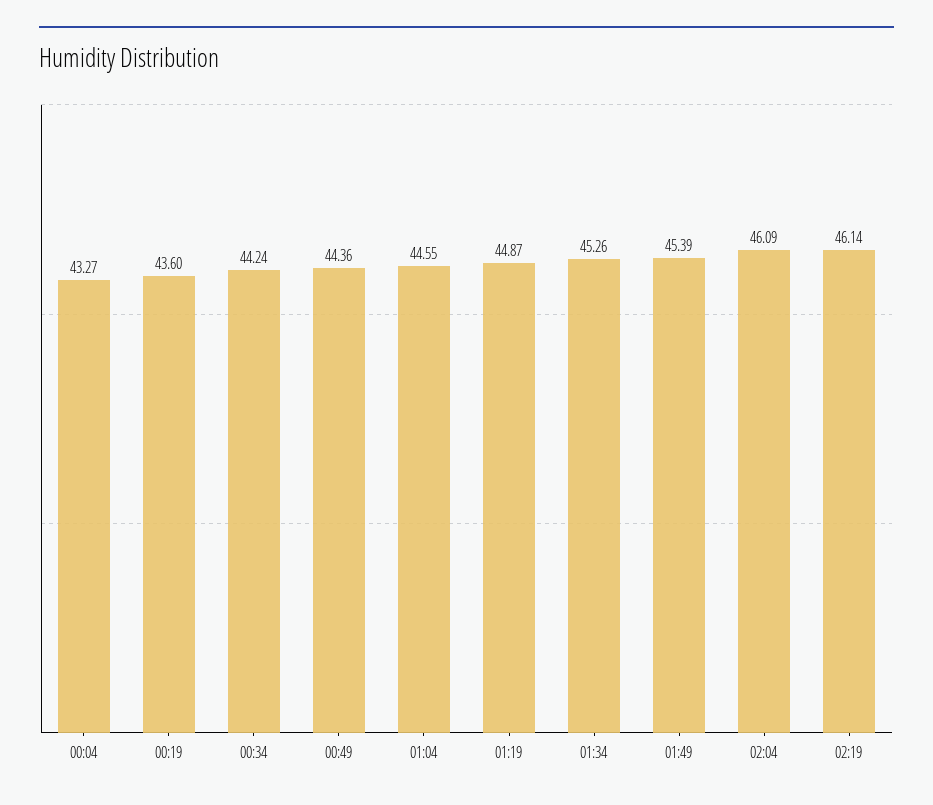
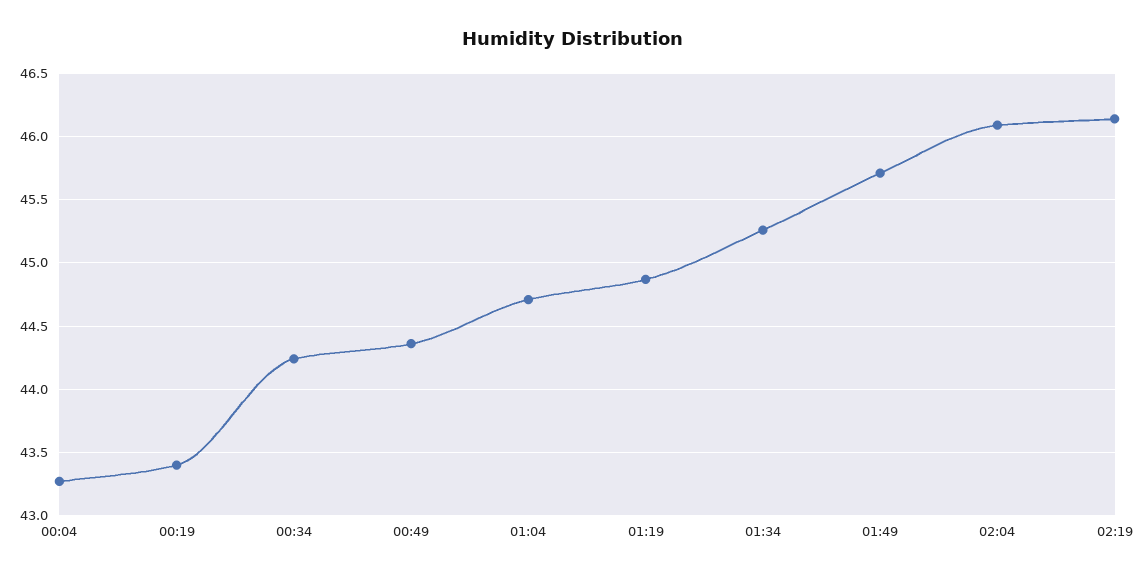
00:19: 43.6 -> 43.4
01:04: 44.55 -> 44.7
01:49: 45.39 -> 45.7

